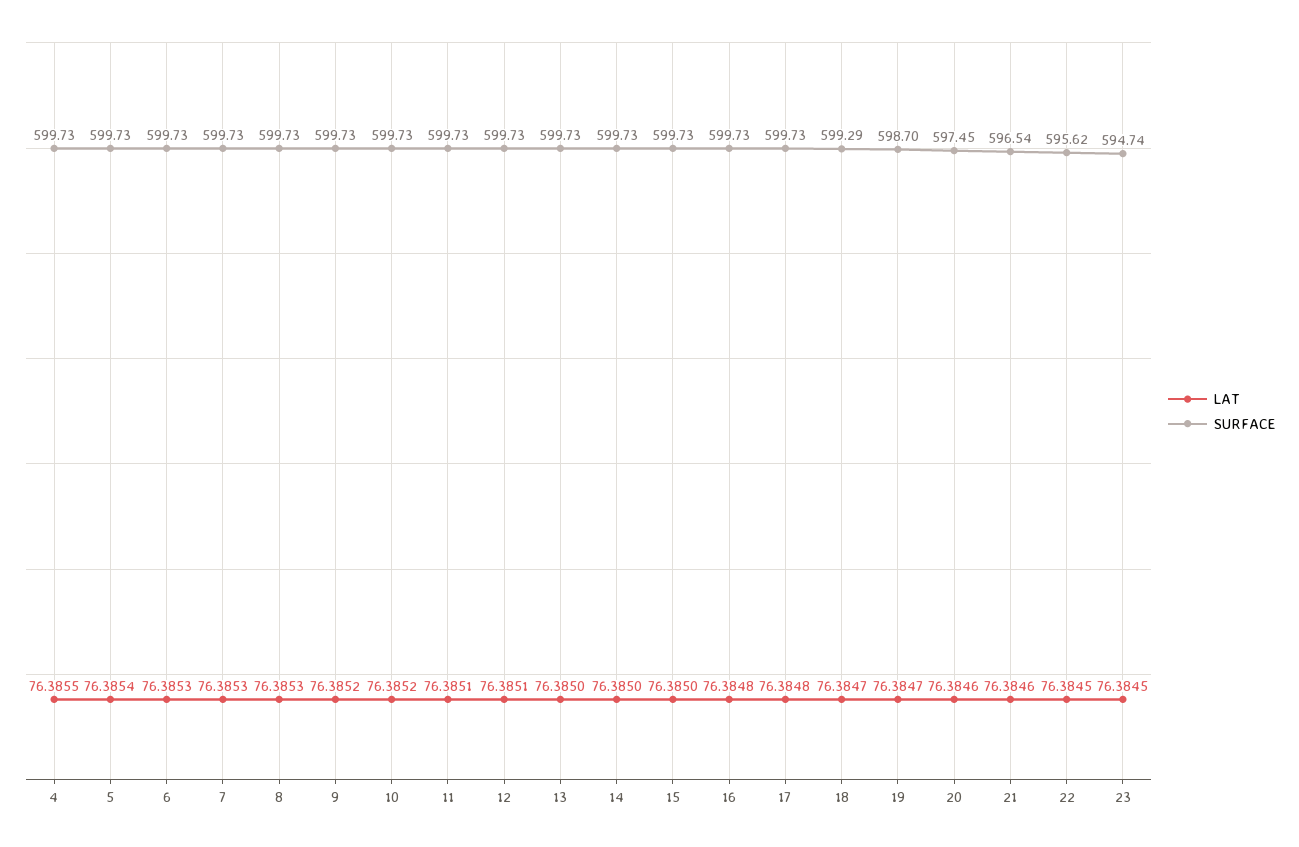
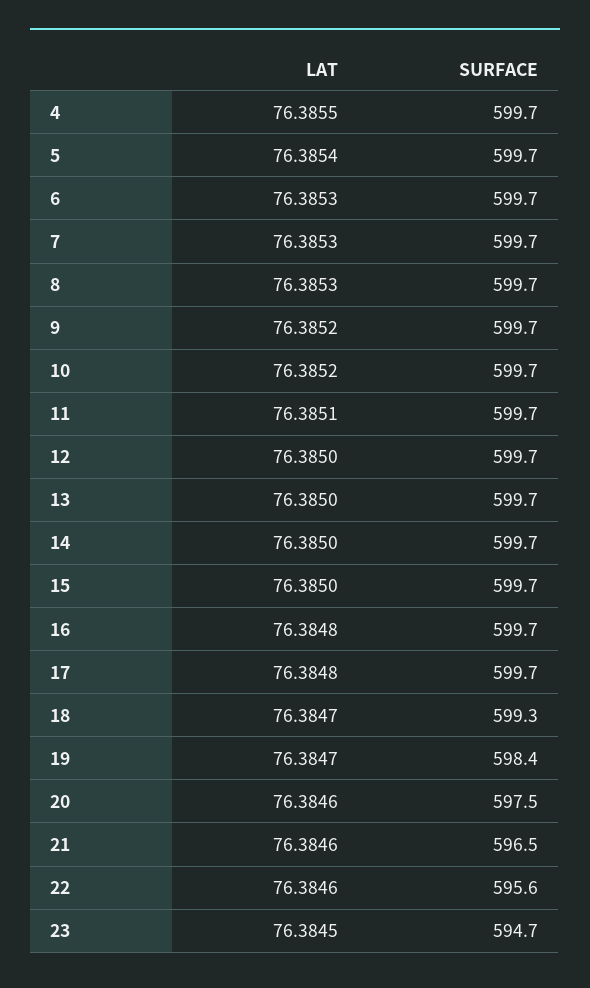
LAT, 12: 76.3851 -> 76.385
SURFACE, 19: 598.7 -> 598.4
LAT, 22: 76.3845 -> 76.3846

